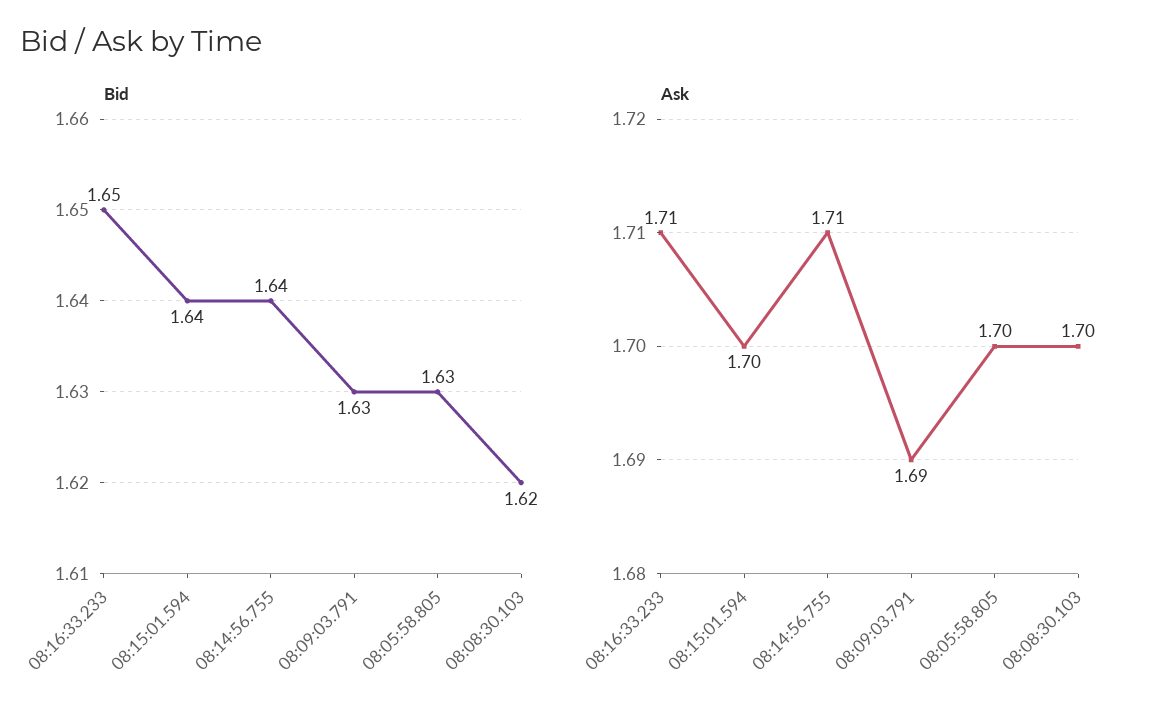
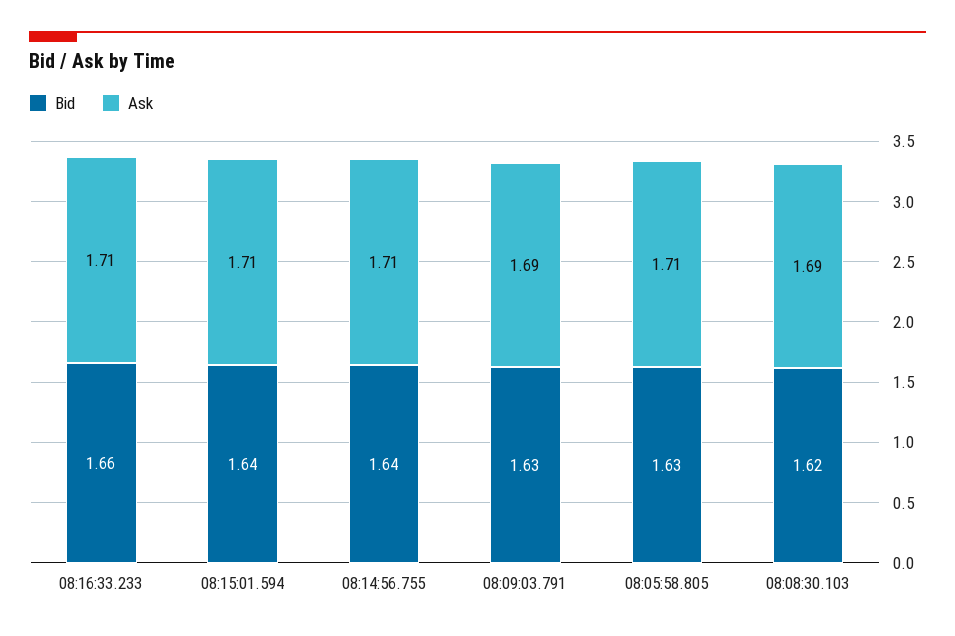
Bid, 08:16:33.233: 1.65 -> 1.66
Ask, 08:15:01.594: 1.7 -> 1.71
Ask, 08:05:58.805: 1.7 -> 1.71
Ask, 08:08:30.103: 1.7 -> 1.69

